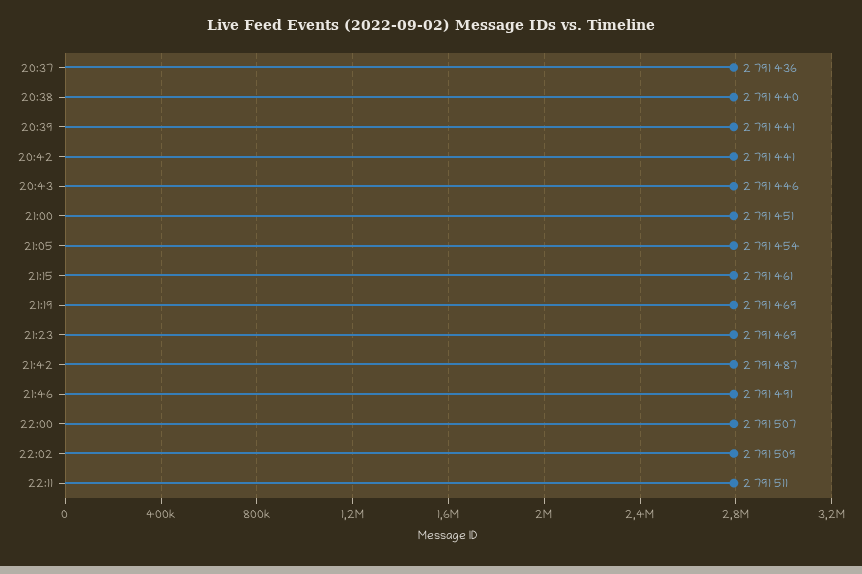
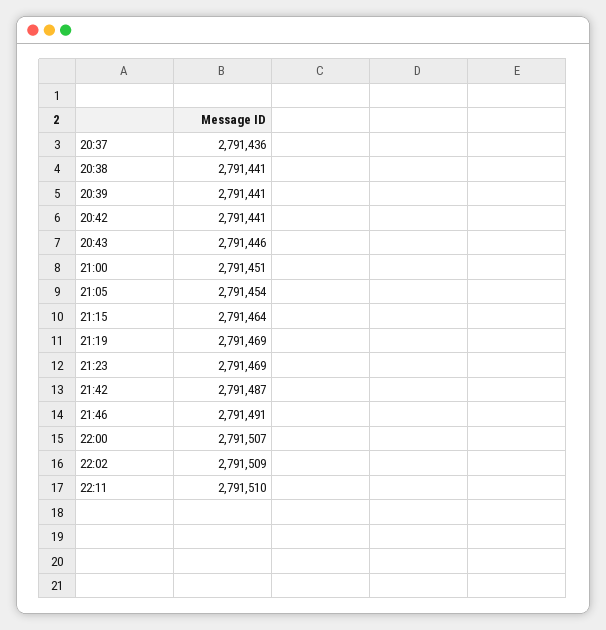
20:38: 2791440 -> 2791441
21:15: 2791461 -> 2791464
22:11: 2791511 -> 2791510

